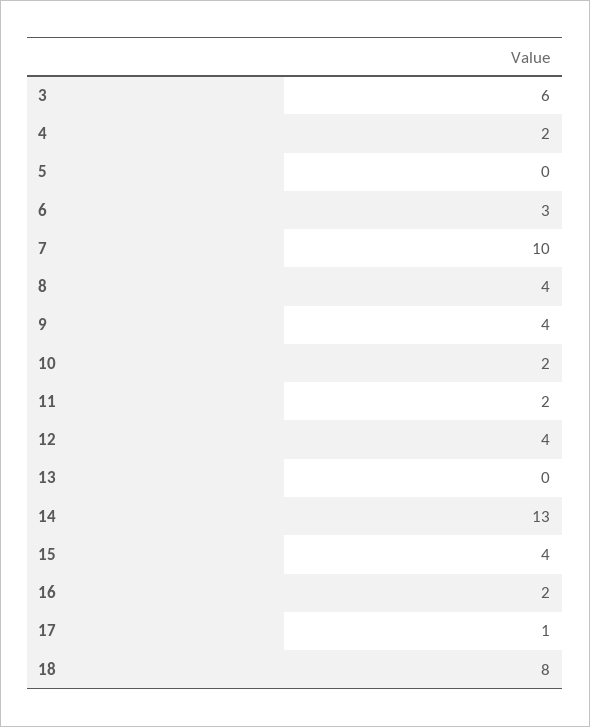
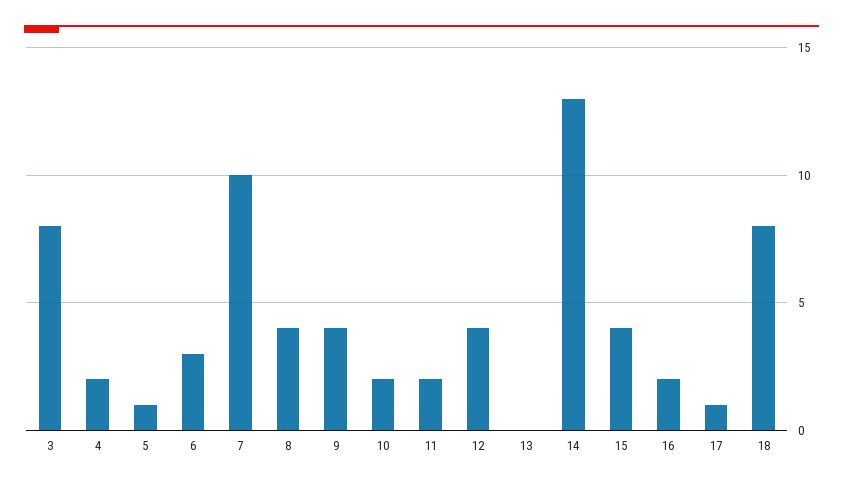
3: 6 -> 8
5: 0 -> 1

